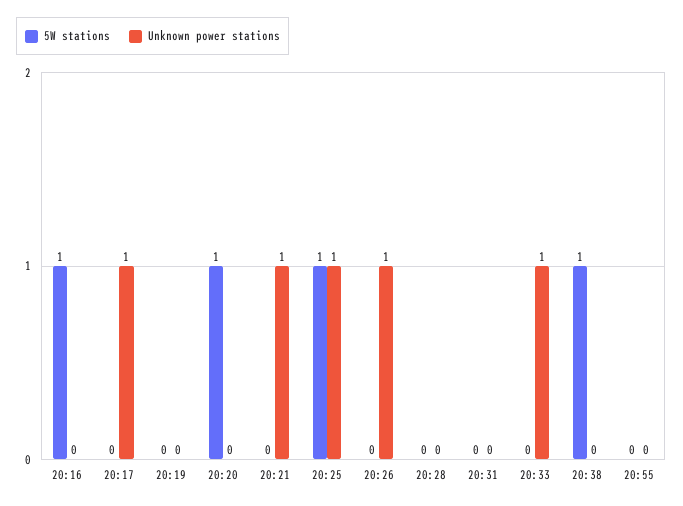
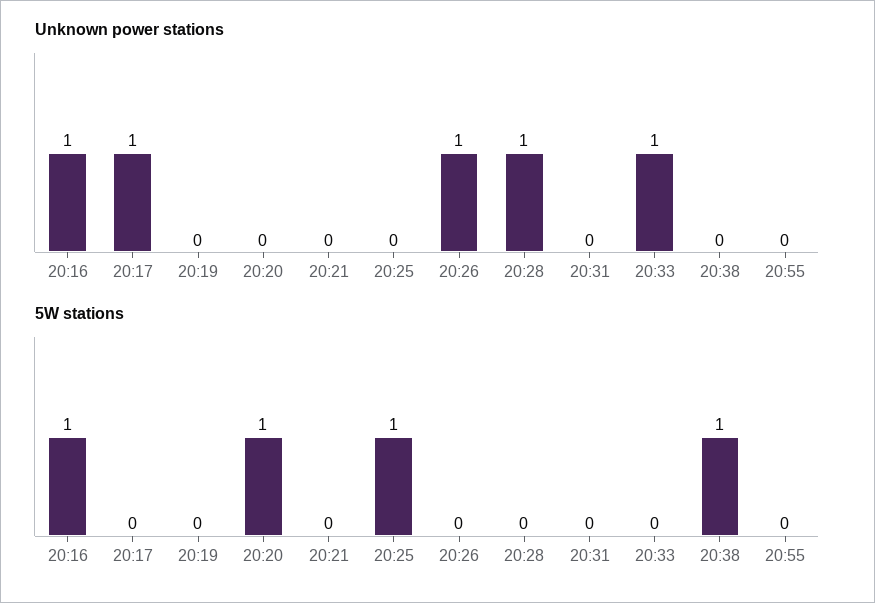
Unknown power stations, 20:16: 0 -> 1
Unknown power stations, 20:21: 1 -> 0
Unknown power stations, 20:25: 1 -> 0
Unknown power stations, 20:28: 0 -> 1

